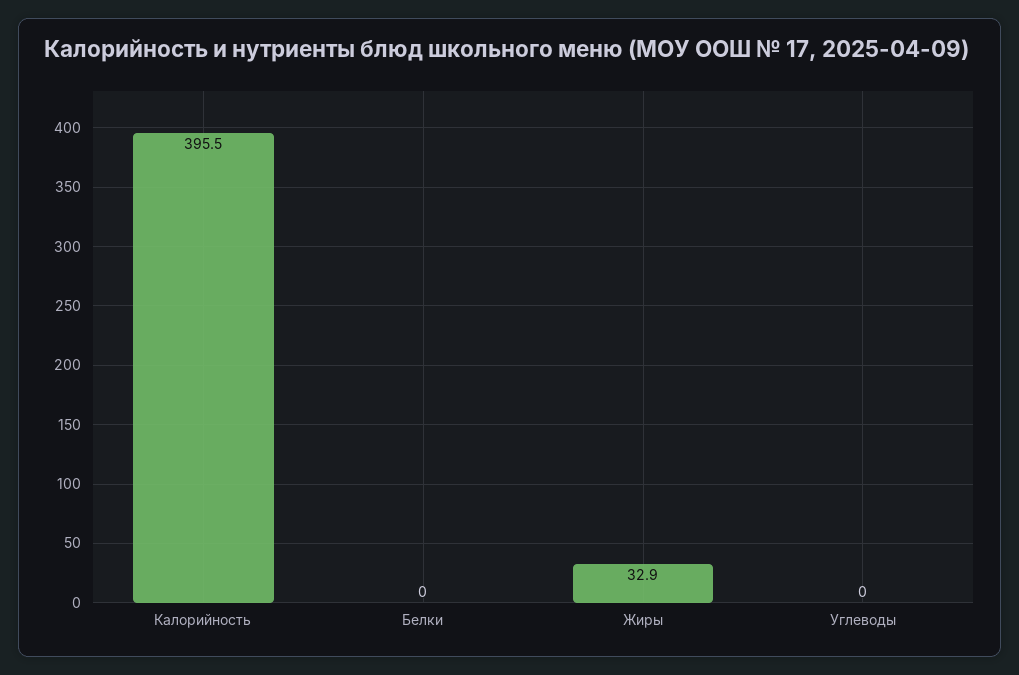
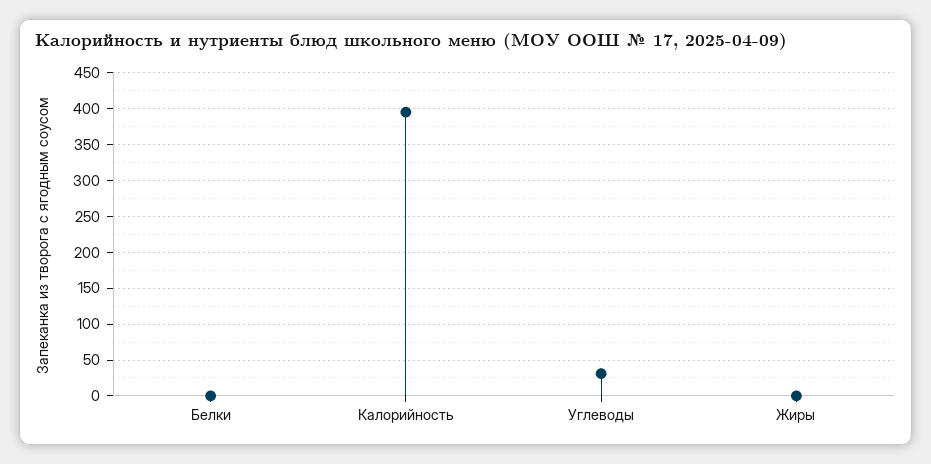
Жиры: 32.9 -> 0
Углеводы: 0 -> 30

